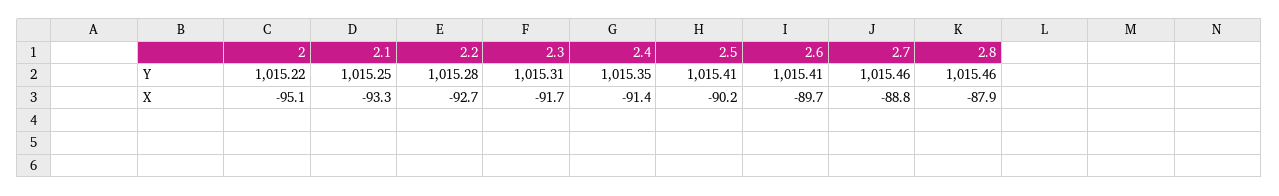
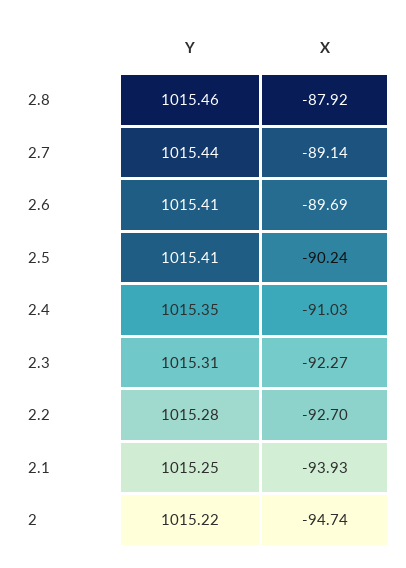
2.7, Y: 1015.46 -> 1015.44
2, X: -95.1 -> -94.74
2.1, X: -93.3 -> -93.93
2.3, X: -91.7 -> -92.27
2.4, X: -91.4 -> -91.03
2.7, X: -88.8 -> -89.14

